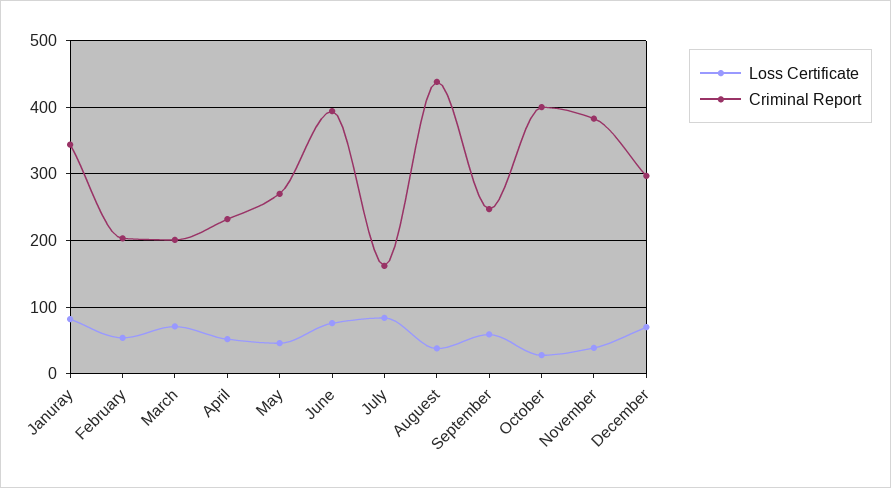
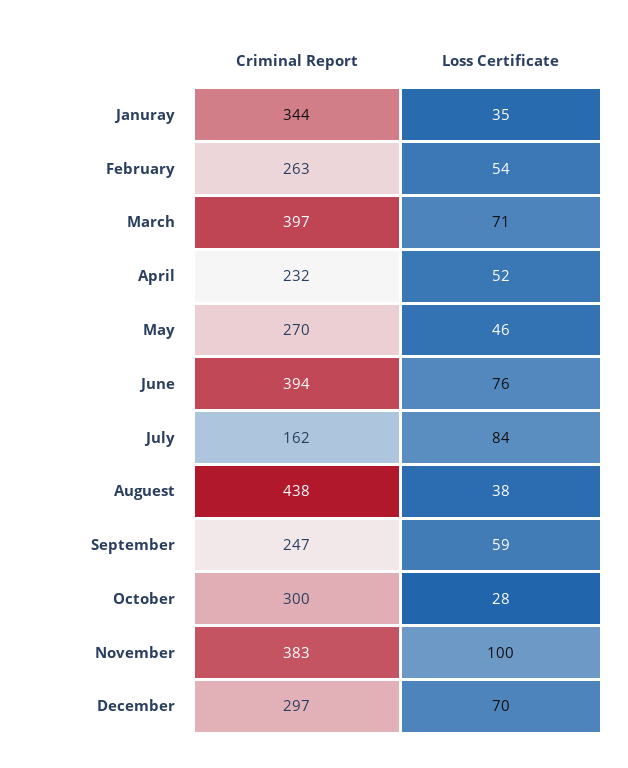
Loss Certificate, Januray: 80 -> 35
Criminal Report, February: 200 -> 263
Criminal Report, March: 200 -> 397
Criminal Report, October: 400 -> 300
Loss Certificate, November: 40 -> 100

